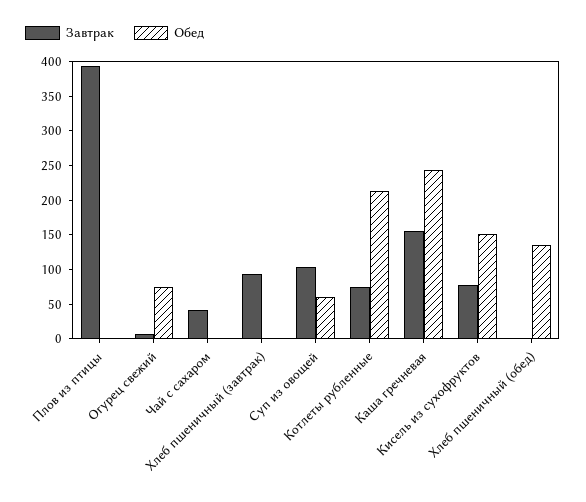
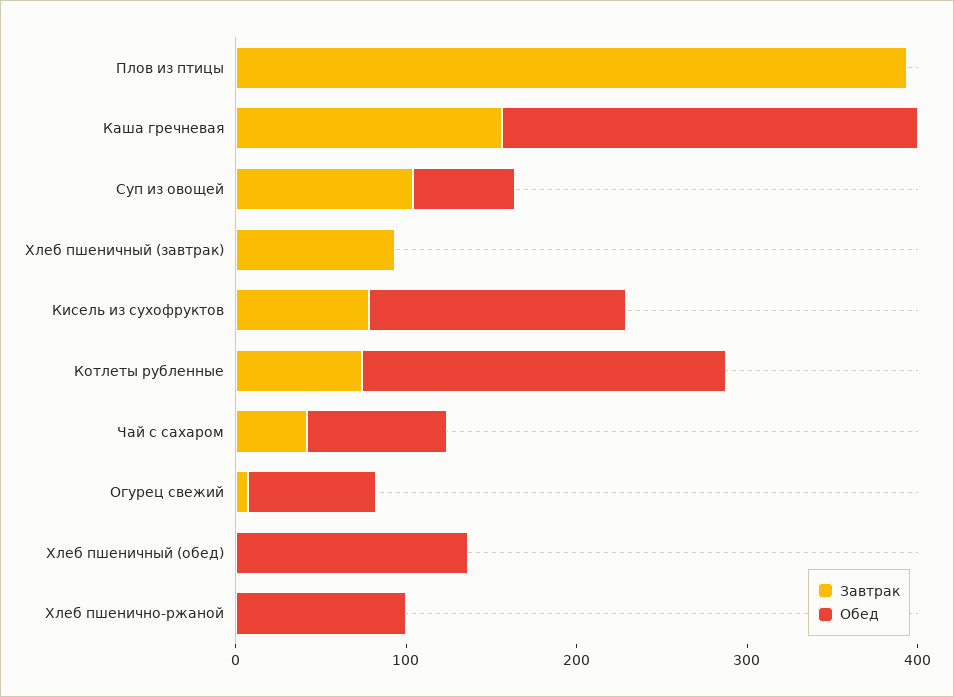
Обед, Чай с сахаром: 0 -> 80
Завтрак, Хлеб пшенично-ржаной: none -> 0
Обед, Хлеб пшенично-ржаной: none -> 100

